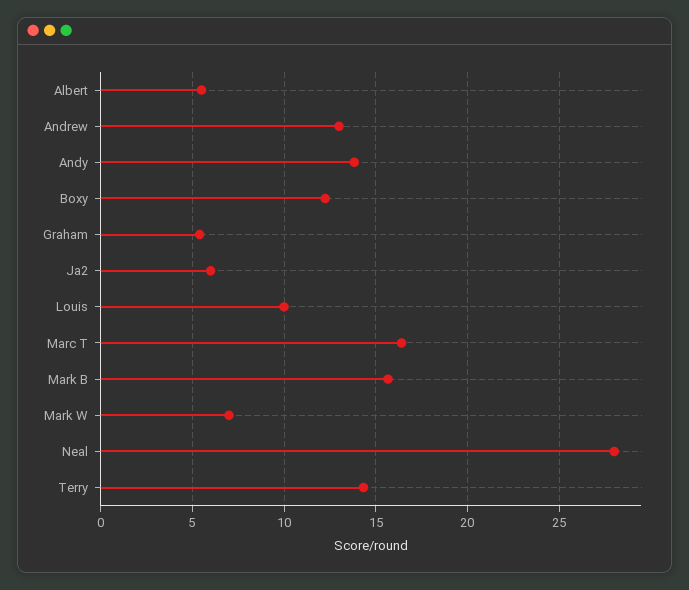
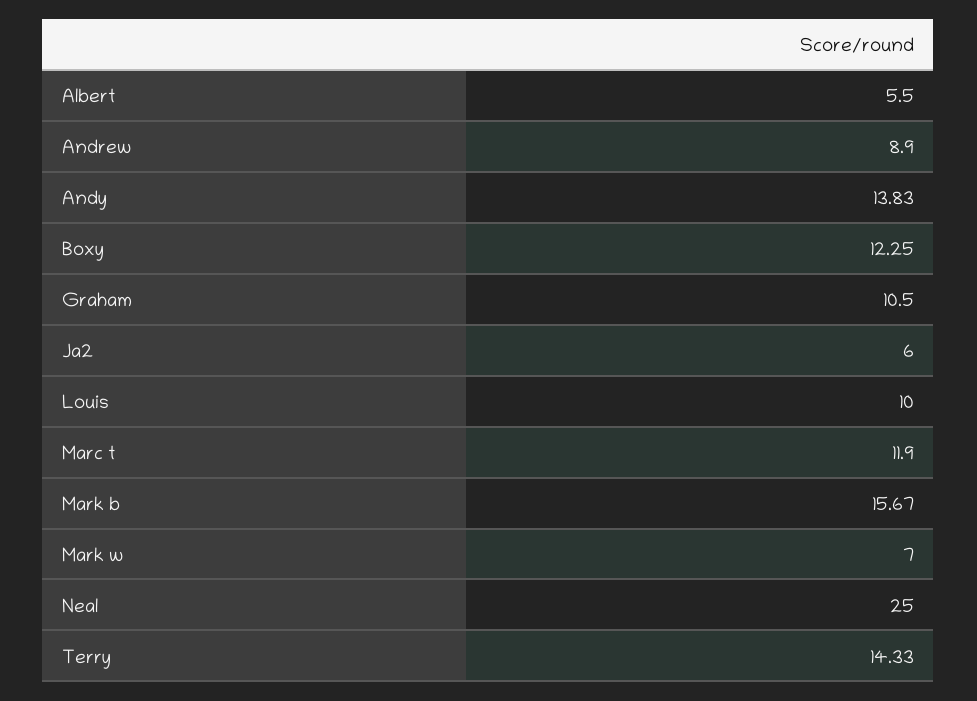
Andrew: 13 -> 8.9
Graham: 5.5 -> 10.5
Marc T: 16.5 -> 11.9
Neal: 28 -> 25

